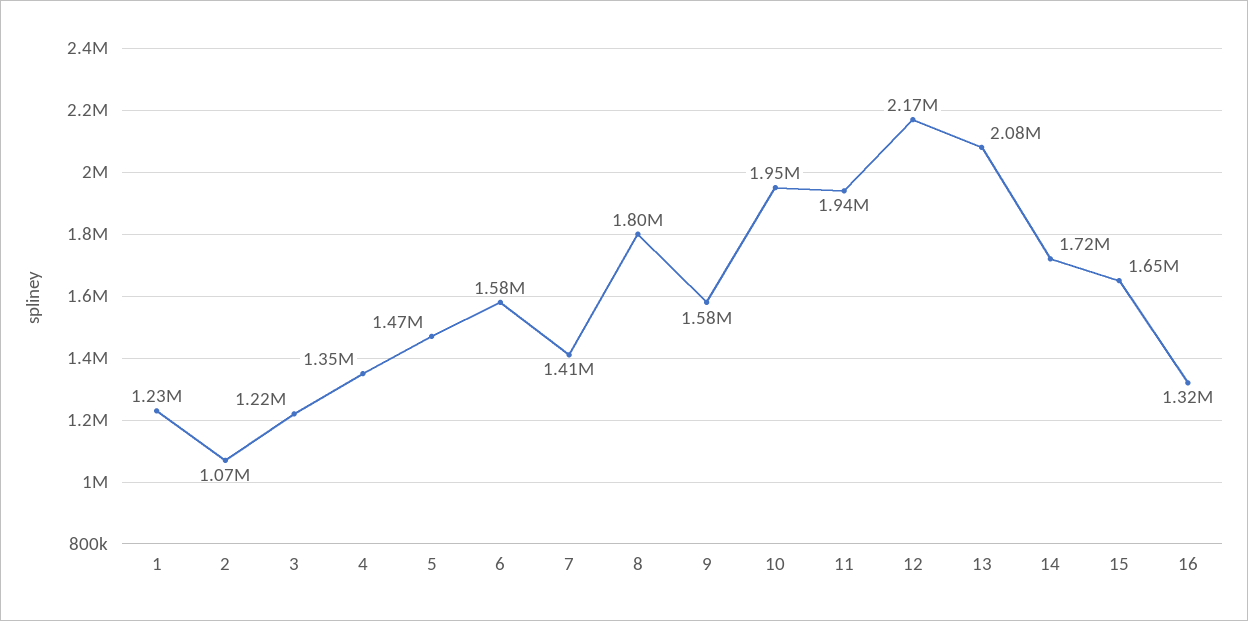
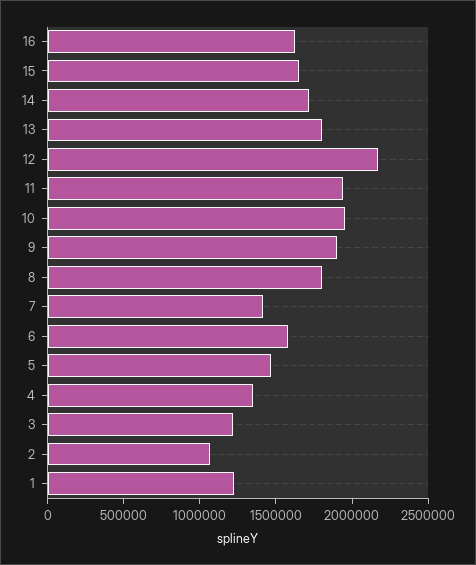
9: 1580000 -> 1900000
13: 2080000 -> 1800000
16: 1320000 -> 1600000

